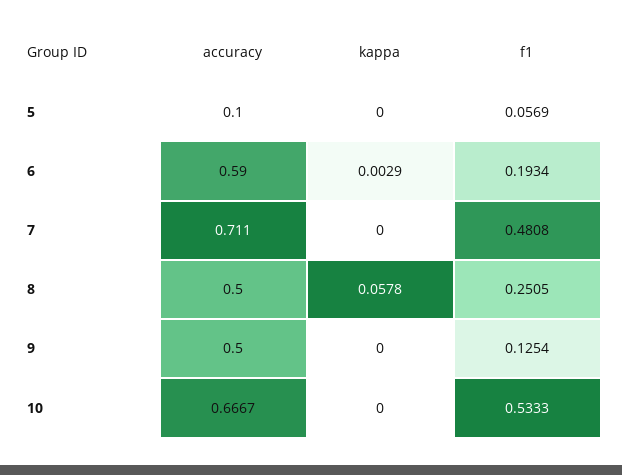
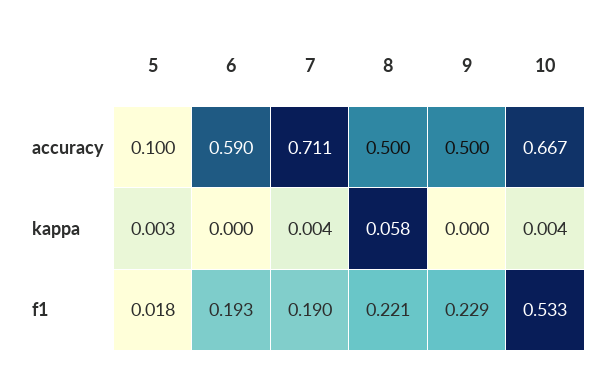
kappa, 5: 0 -> 0.003
f1, 5: 0.0569 -> 0.018
kappa, 6: 0.0029 -> 0
kappa, 7: 0 -> 0.004
f1, 7: 0.4808 -> 0.19
f1, 8: 0.2505 -> 0.221
f1, 9: 0.1254 -> 0.229
kappa, 10: 0 -> 0.004

